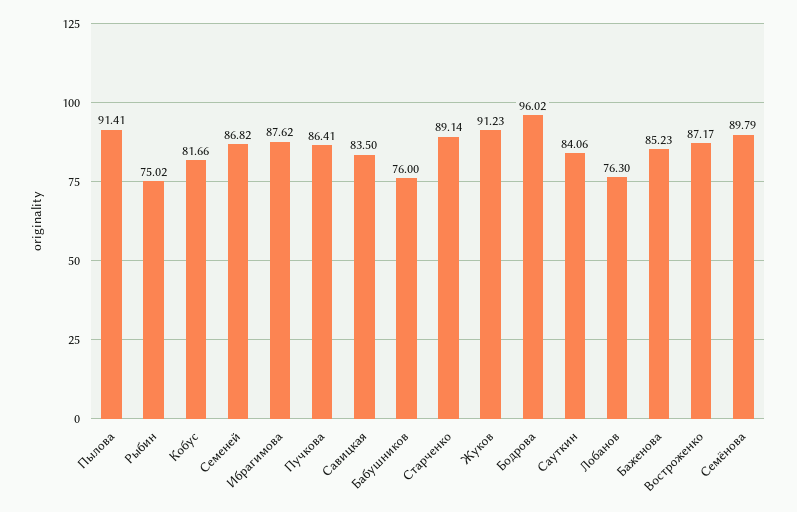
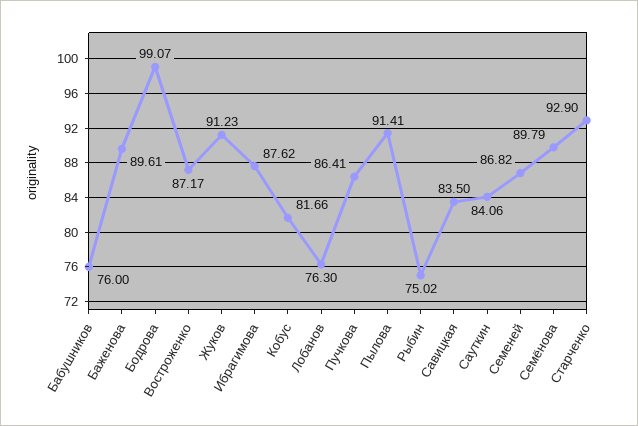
Старченко: 89.14 -> 92.9
Бодрова: 96.02 -> 99.07
Баженова: 85.23 -> 89.61

